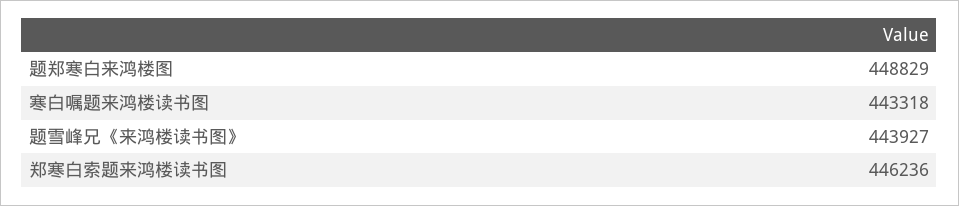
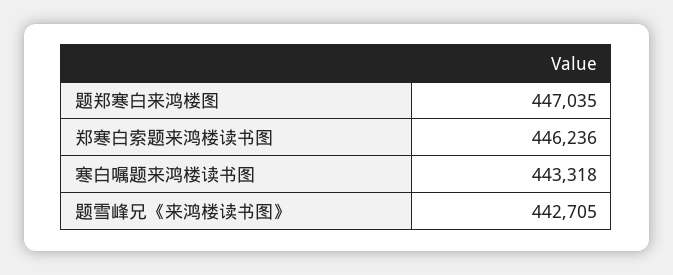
题郑寒白来鸿楼图: 448829 -> 447035
题雪峰兄《来鸿楼读书图》: 443927 -> 442705

